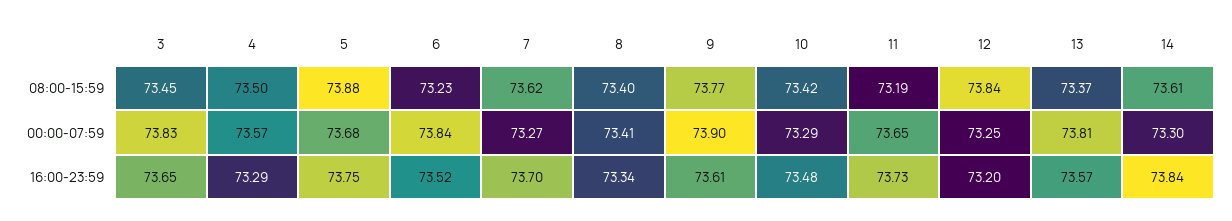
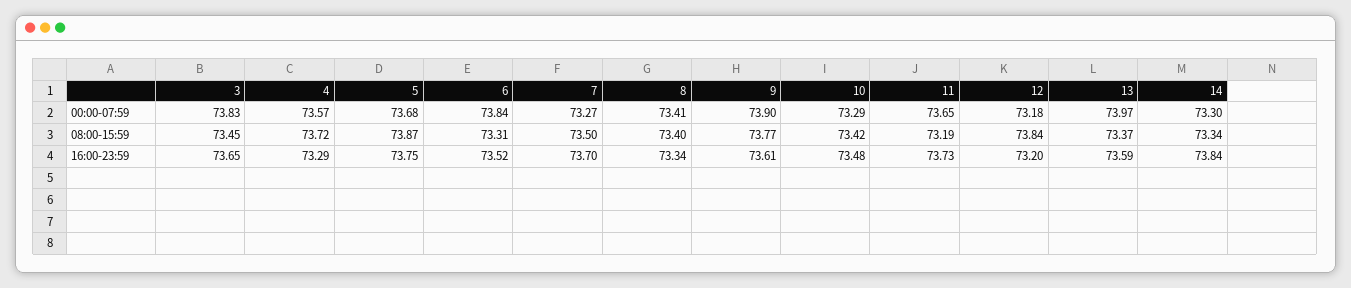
4, 08:00-15:59: 73.5 -> 73.72
5, 08:00-15:59: 73.88 -> 73.87
6, 08:00-15:59: 73.23 -> 73.31
7, 08:00-15:59: 73.62 -> 73.5
14, 08:00-15:59: 73.61 -> 73.34
12, 00:00-07:59: 73.25 -> 73.18
13, 00:00-07:59: 73.81 -> 73.97
13, 16:00-23:59: 73.57 -> 73.59

